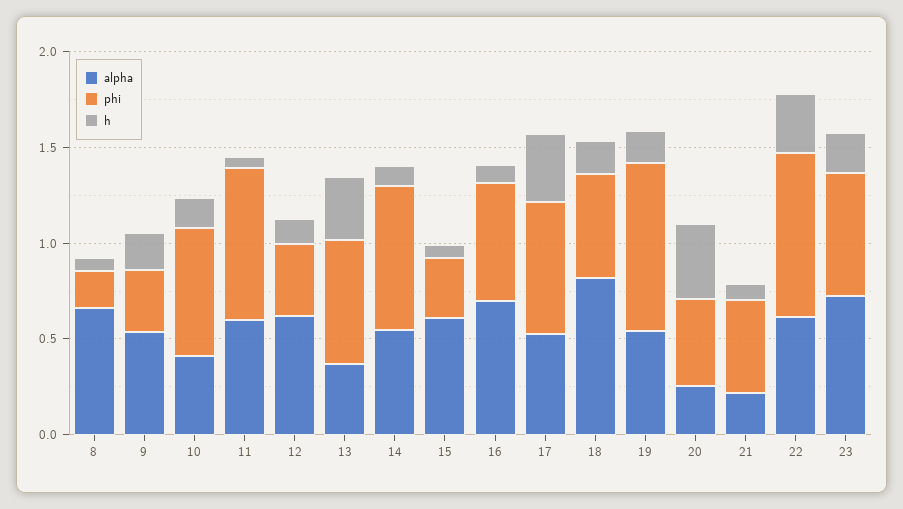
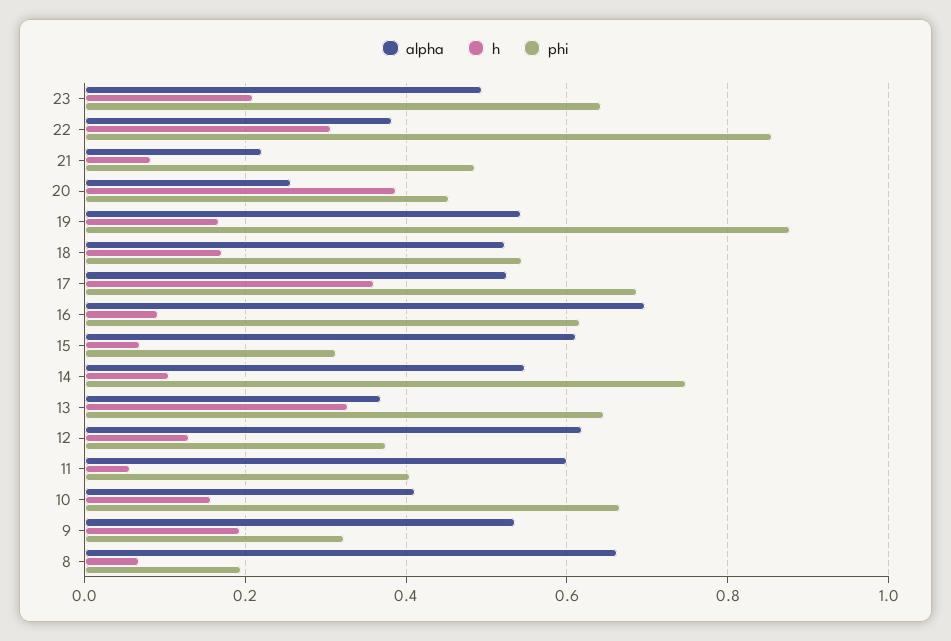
phi, 11: 0.8 -> 0.4
alpha, 18: 0.8 -> 0.52
alpha, 22: 0.6 -> 0.38
alpha, 23: 0.7 -> 0.5

